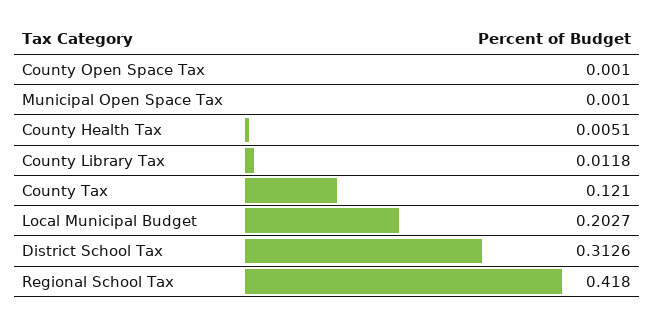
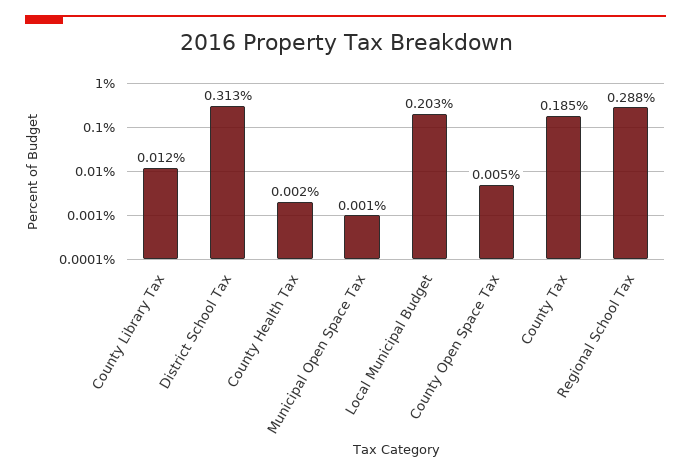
County Open Space Tax: 0.001 -> 0.005
County Health Tax: 0.0051 -> 0.002
County Tax: 0.121 -> 0.185
Regional School Tax: 0.418 -> 0.288

